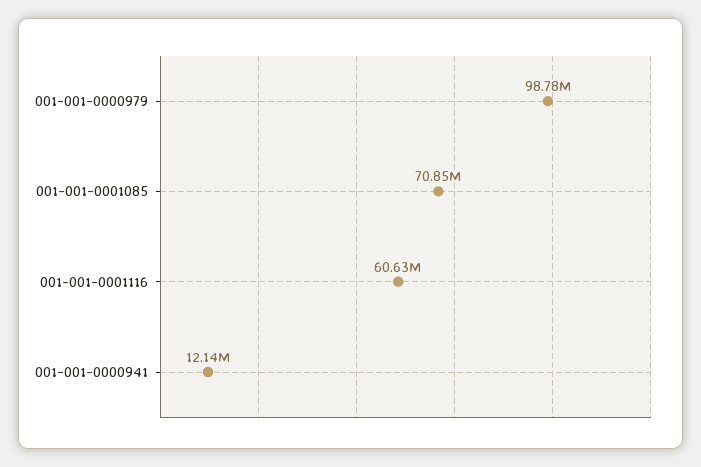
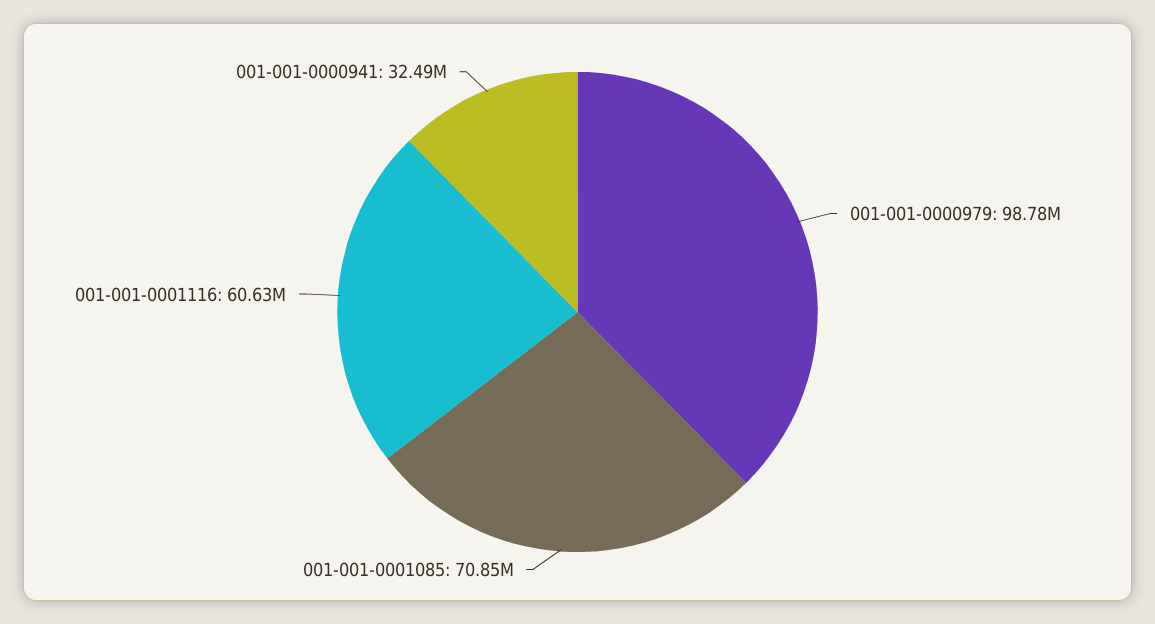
001-001-0000941: 12140000 -> 32490000

